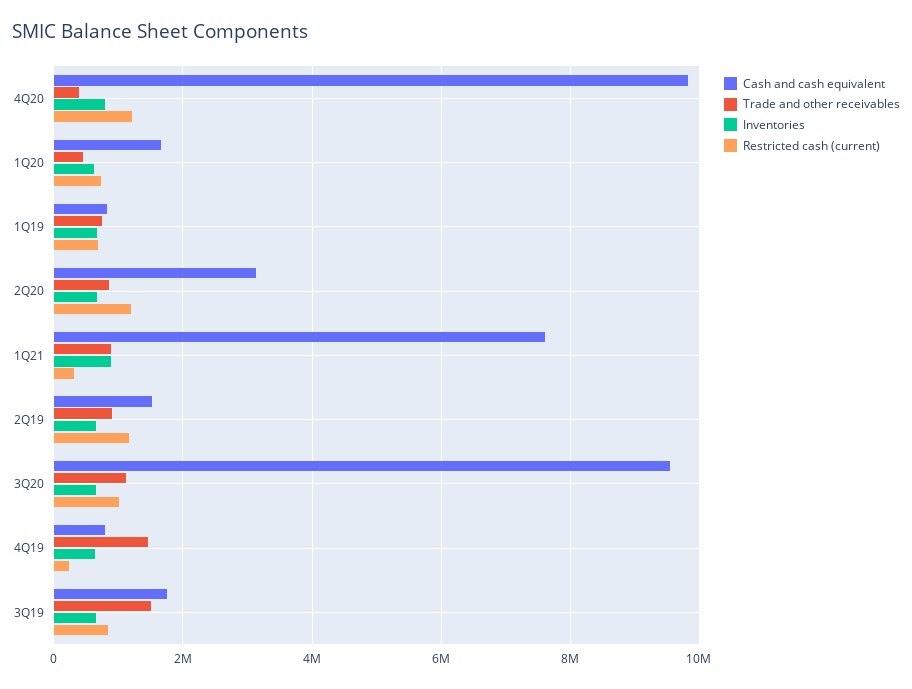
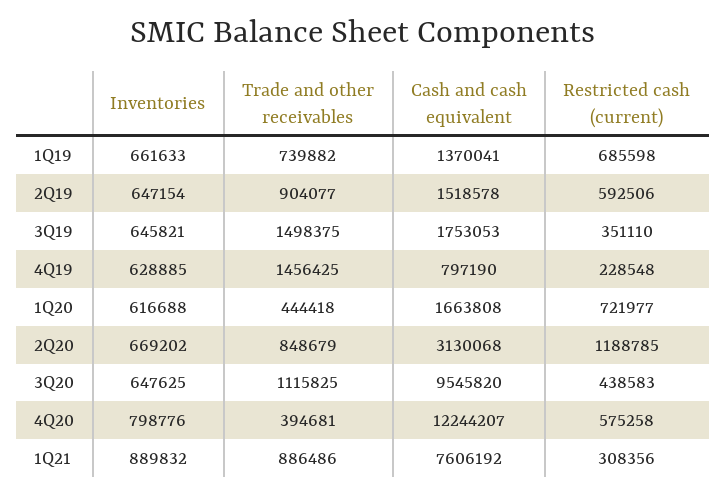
Cash and cash equivalent, 4Q20: 9800000 -> 12244207
Restricted cash (current), 4Q20: 1200000 -> 575258
Cash and cash equivalent, 1Q19: 800000 -> 1370041
Restricted cash (current), 2Q19: 1200000 -> 592506
Restricted cash (current), 3Q20: 1000000 -> 438583
Restricted cash (current), 3Q19: 800000 -> 351110

